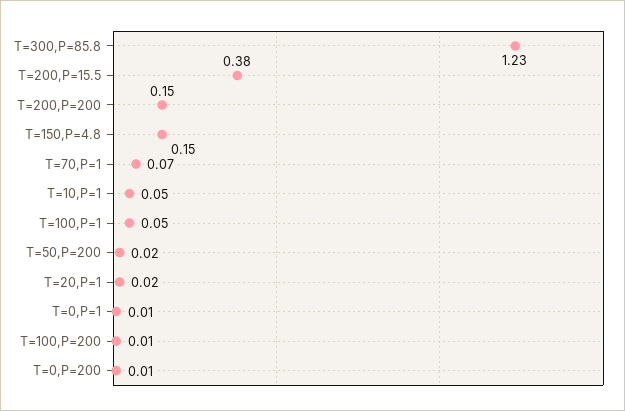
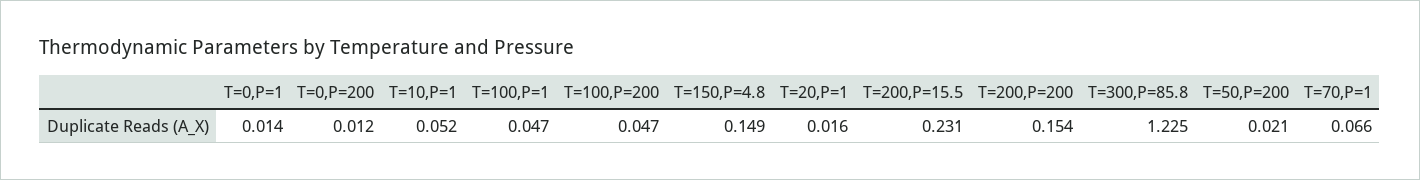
T=200,P=15.5: 0.38 -> 0.231
T=100,P=200: 0.01 -> 0.047

